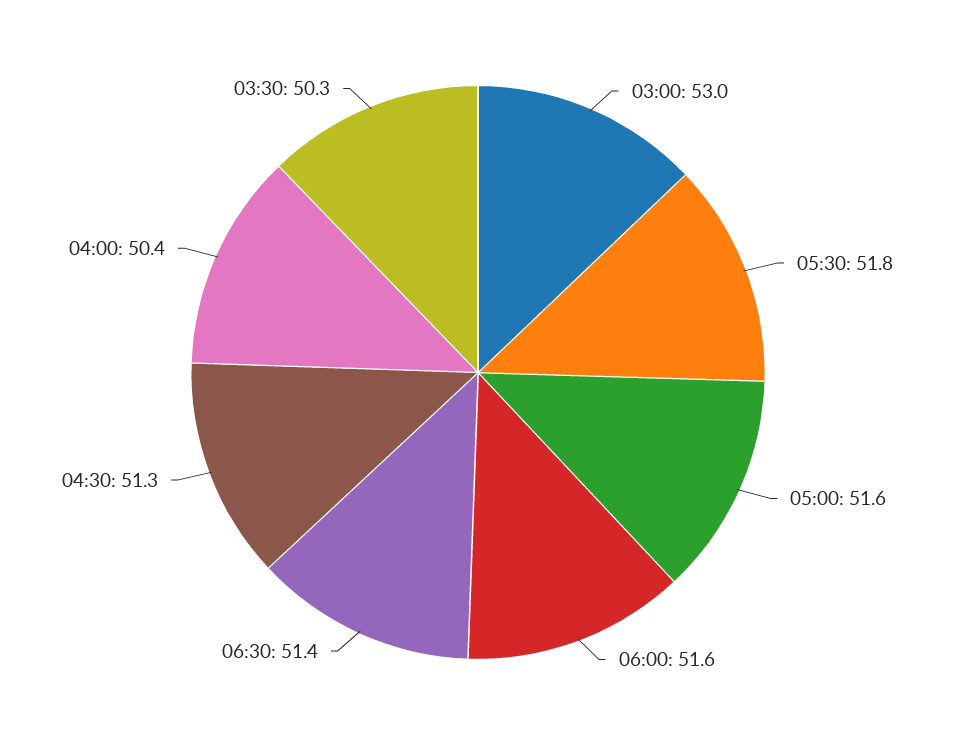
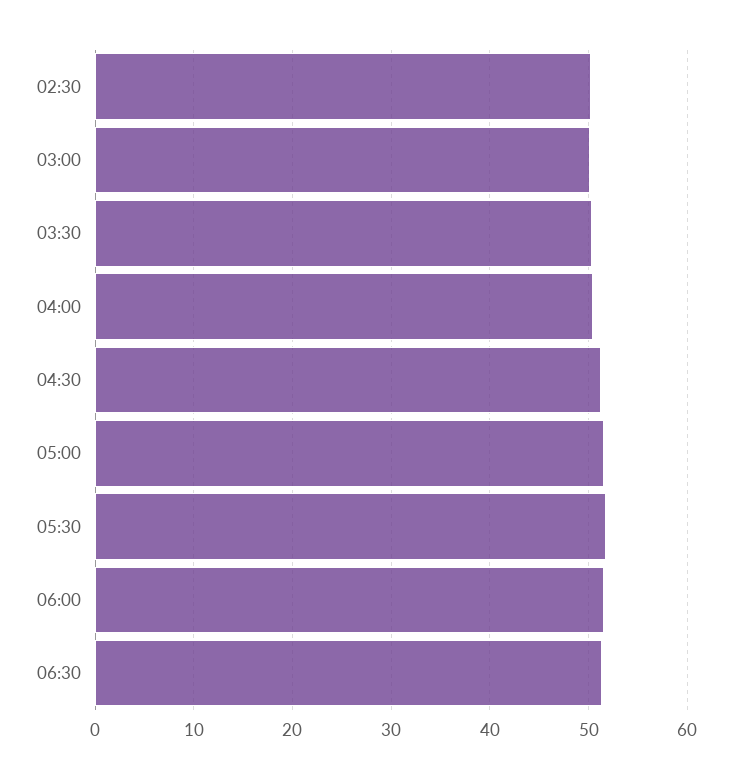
03:00: 53 -> 50
02:30: none -> 50

